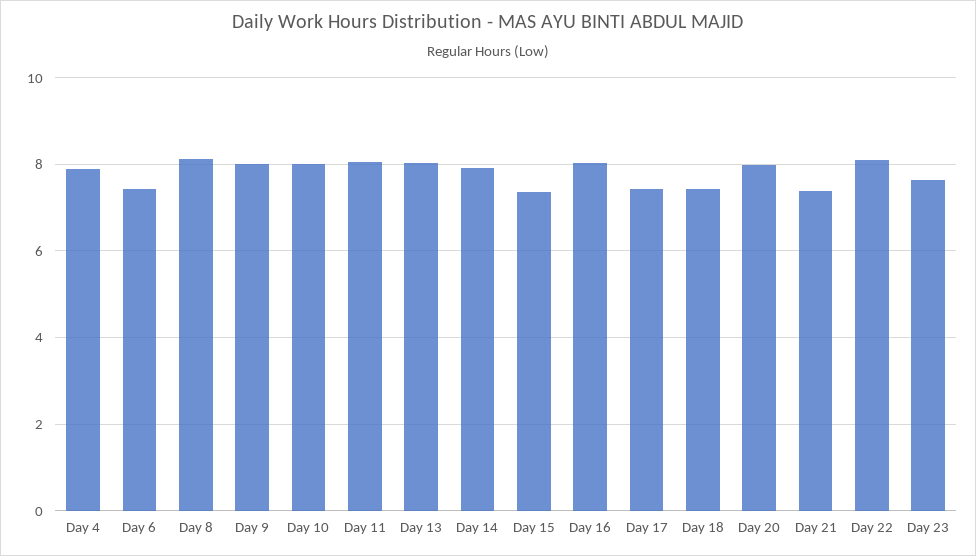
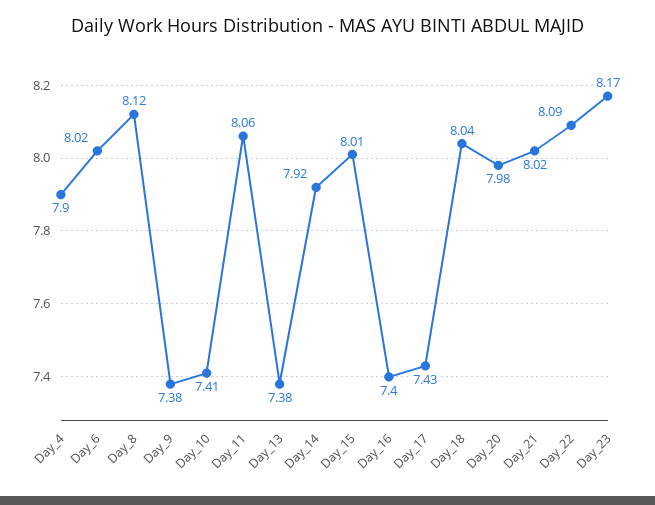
Day 6: 7.4 -> 8.02
Day 9: 8 -> 7.38
Day 10: 8 -> 7.41
Day 13: 8 -> 7.38
Day 15: 7.4 -> 8.01
Day 16: 8 -> 7.4
Day 18: 7.4 -> 8.04
Day 21: 7.4 -> 8.02
Day 23: 7.6 -> 8.17

